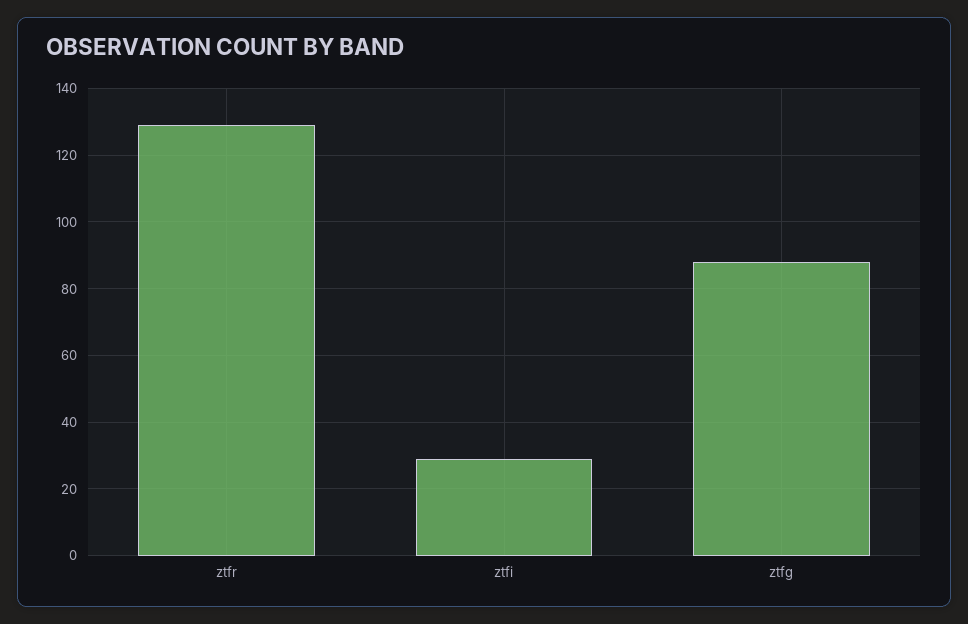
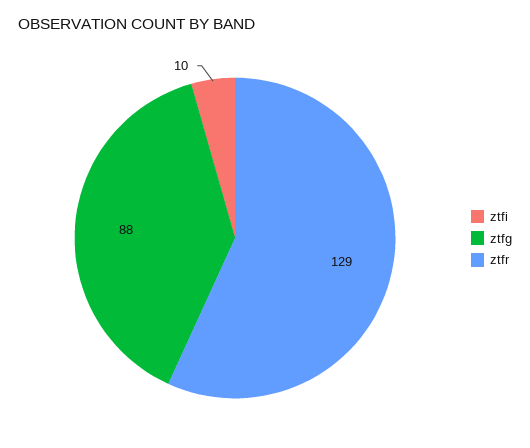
ztfi: 30 -> 10

